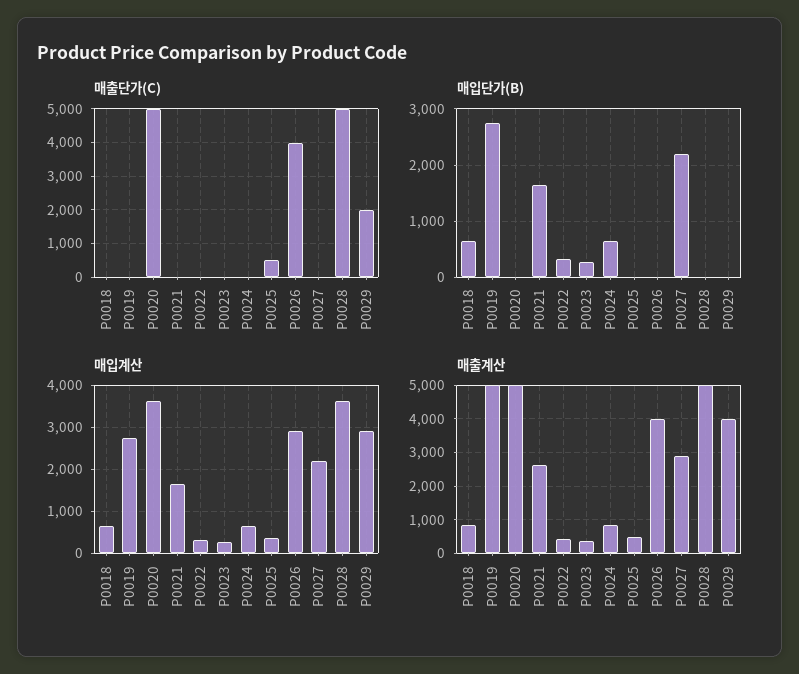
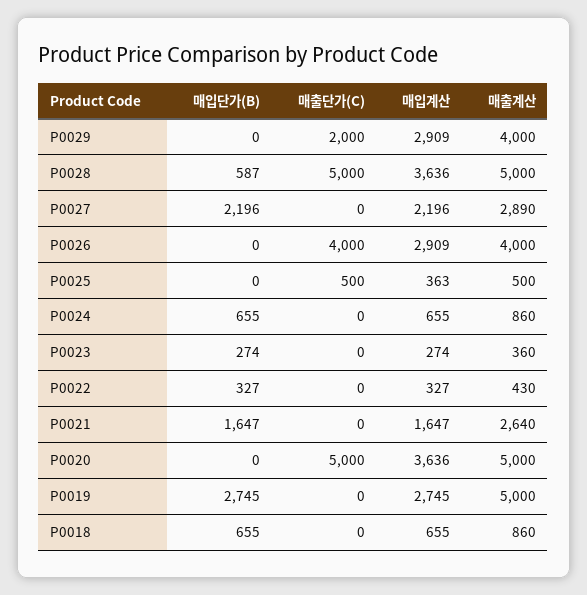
매입단가(B), P0028: 0 -> 587

